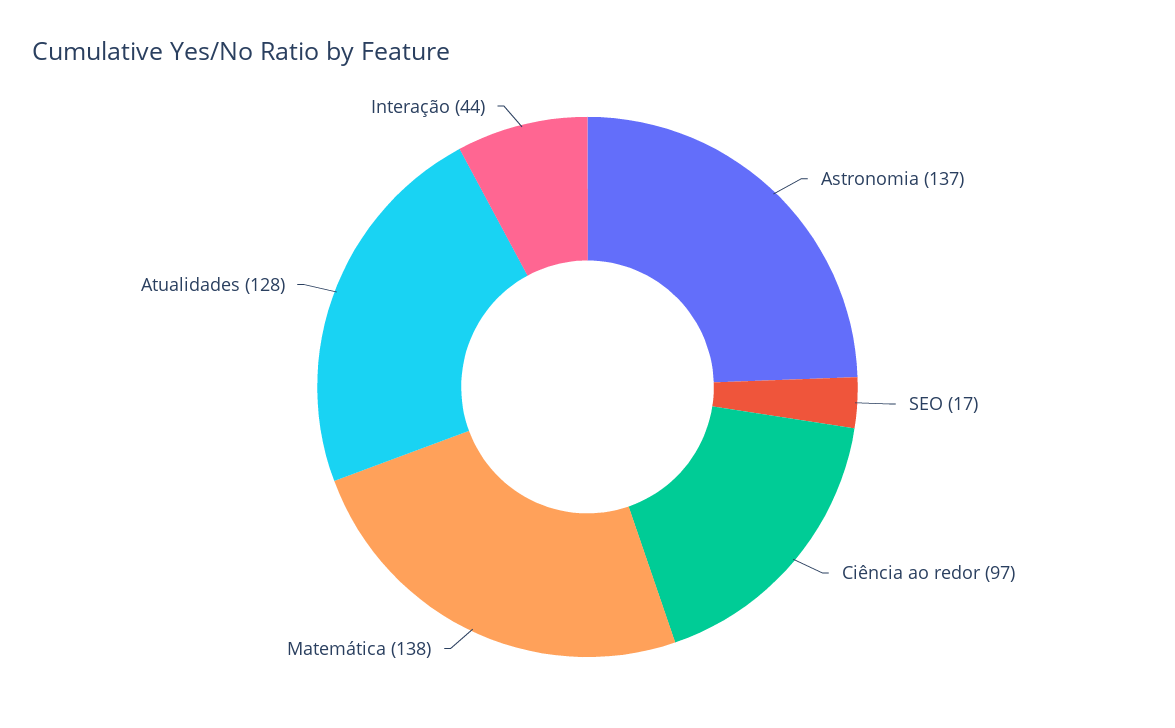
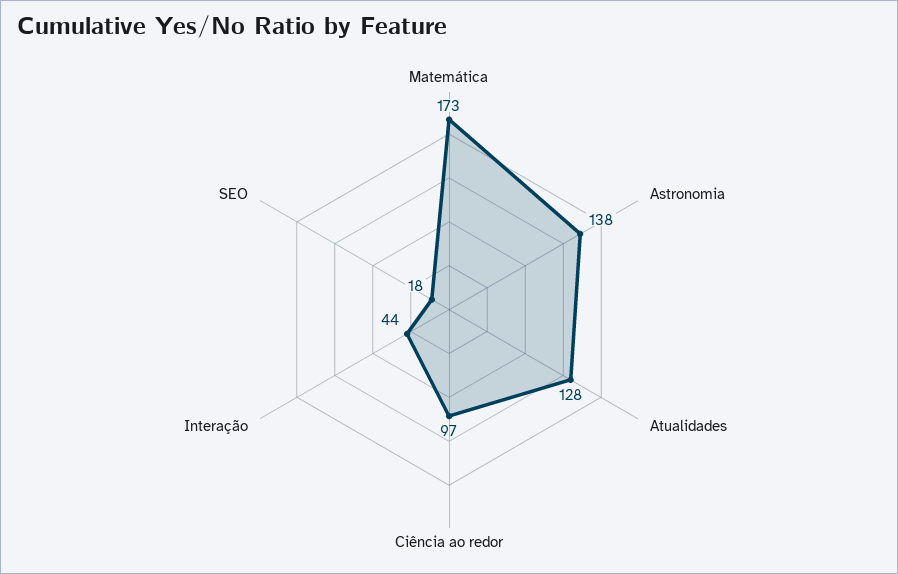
Astronomia: 137 -> 138
SEO: 17 -> 18
Matemática: 138 -> 173

